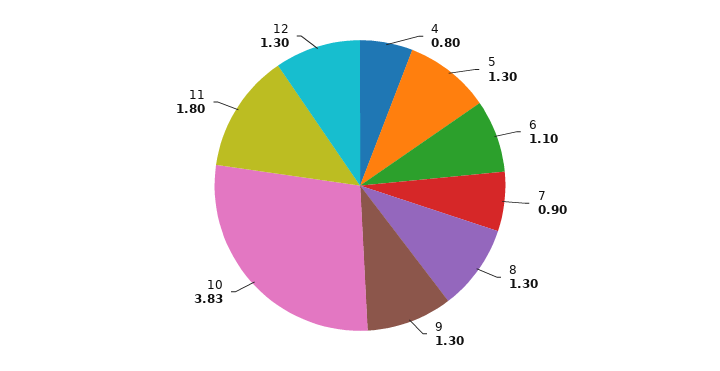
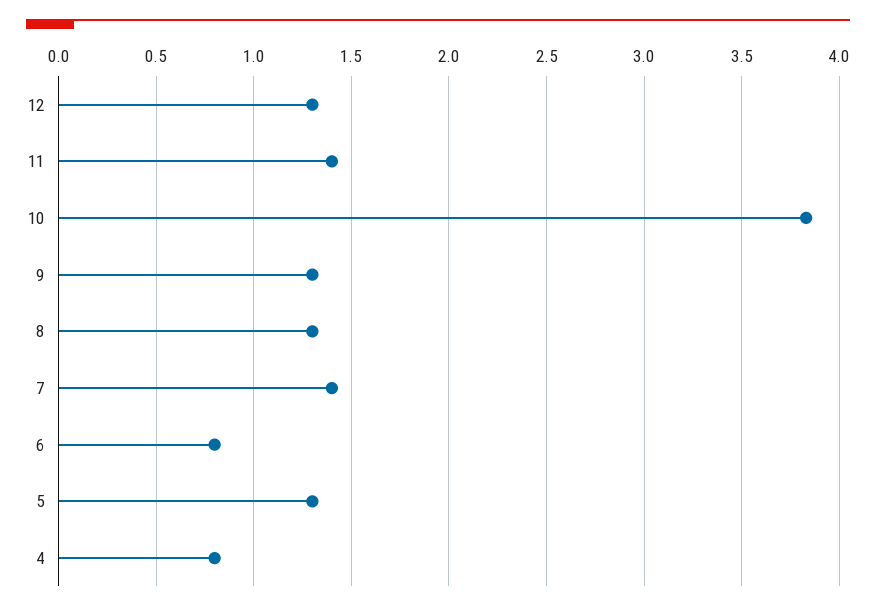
6: 1.1 -> 0.8
7: 0.9 -> 1.4
11: 1.8 -> 1.4

